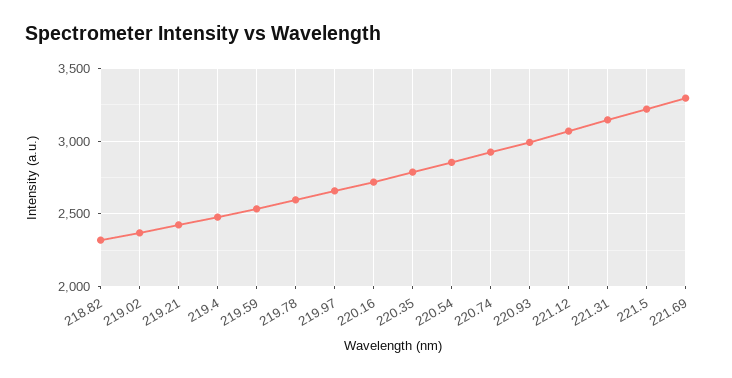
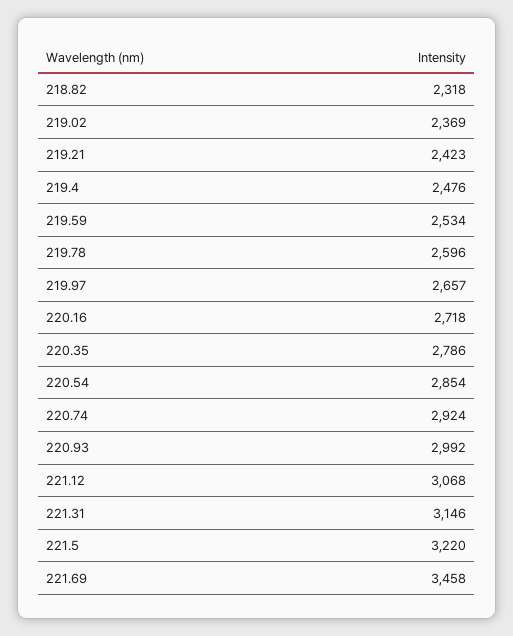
221.69: 3300 -> 3458

